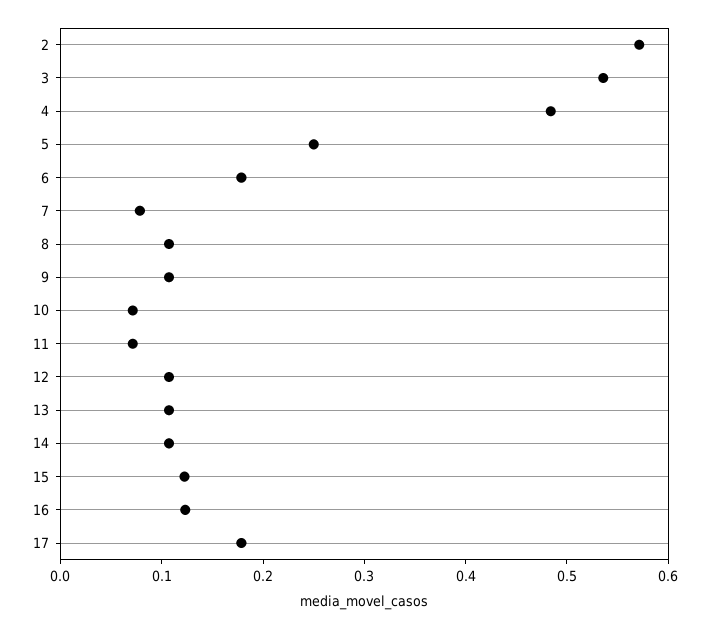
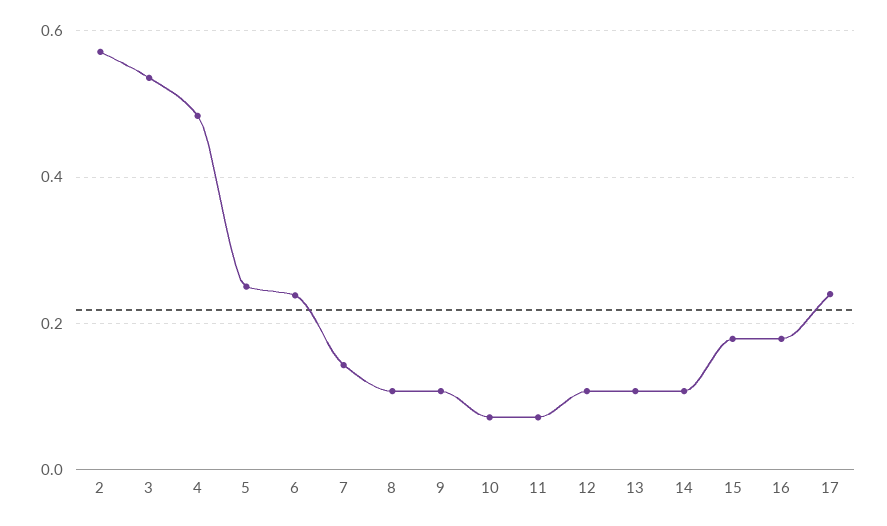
6: 0.18 -> 0.24
7: 0.08 -> 0.14
15: 0.12 -> 0.18
16: 0.12 -> 0.18
17: 0.18 -> 0.24

